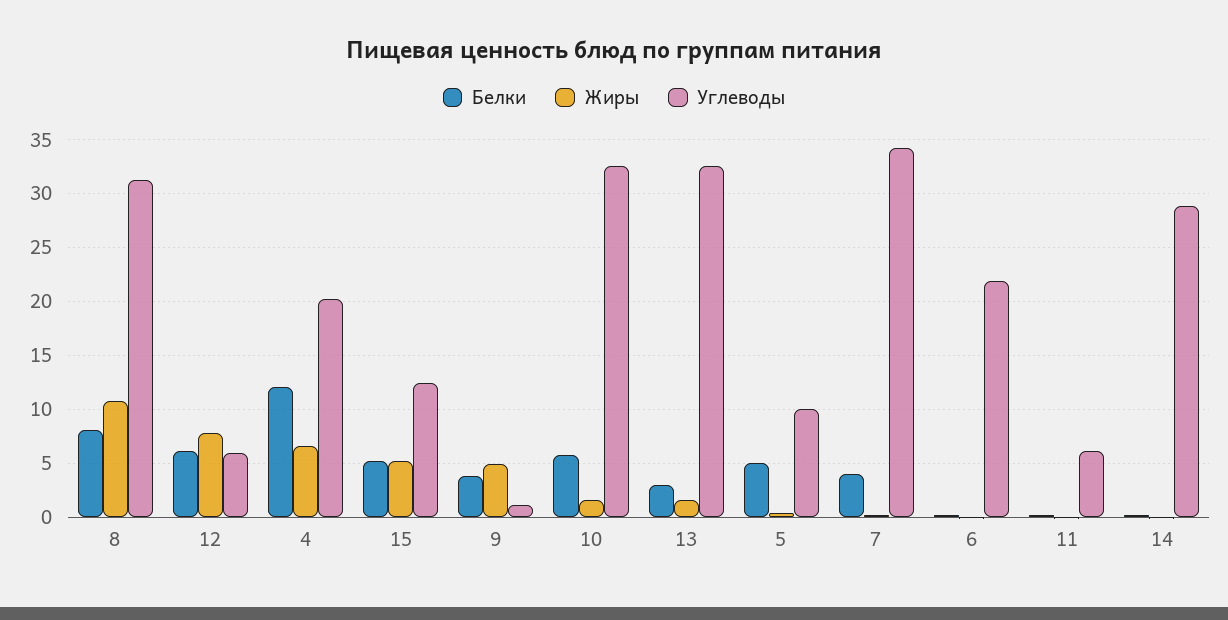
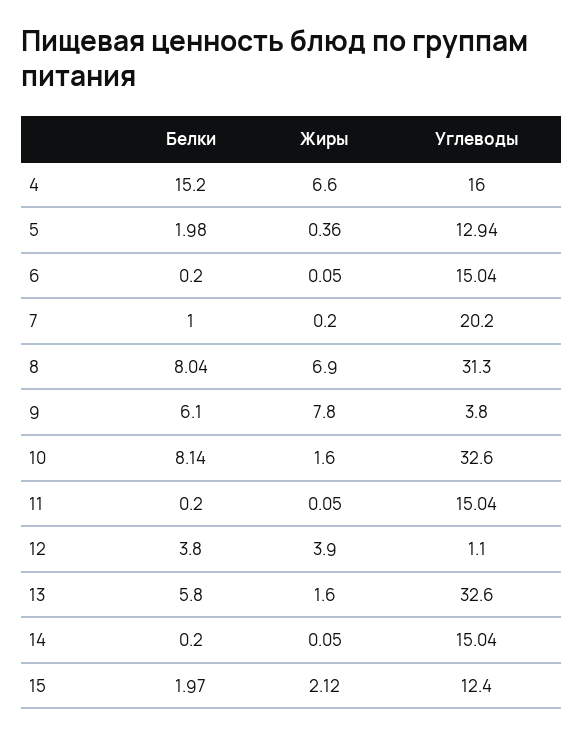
Жиры, 8: 11 -> 6.9
Белки, 12: 6 -> 3.8
Жиры, 12: 8 -> 3.9
Углеводы, 12: 6 -> 1.1
Белки, 4: 12 -> 15.2
Углеводы, 4: 20 -> 16
Белки, 15: 5 -> 1.97
Жиры, 15: 5 -> 2.12
Белки, 9: 4 -> 6.1
Жиры, 9: 5 -> 7.8
Углеводы, 9: 1 -> 3.8
Белки, 10: 6 -> 8.14
Белки, 13: 3 -> 5.8
Белки, 5: 5 -> 1.98
Углеводы, 5: 10 -> 12.94
Белки, 7: 4 -> 1
Углеводы, 7: 34 -> 20.2
Углеводы, 6: 22 -> 15.04
Углеводы, 11: 6 -> 15.04
Углеводы, 14: 29 -> 15.04

